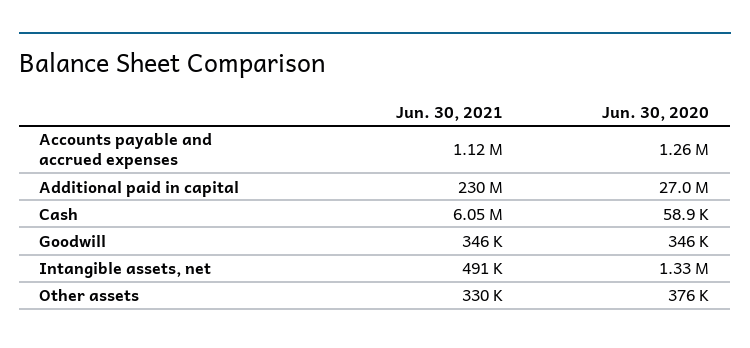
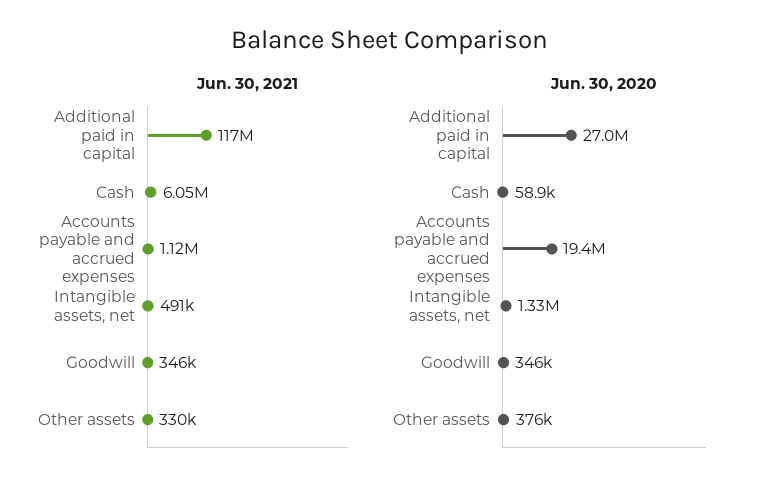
Jun. 30, 2020, Accounts payable and accrued expenses: 1260000 -> 19400000
Jun. 30, 2021, Additional paid in capital: 230000000 -> 117000000

